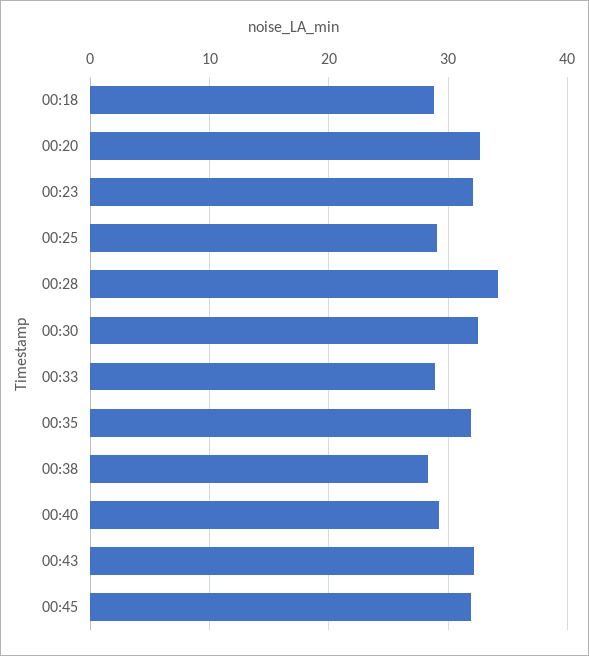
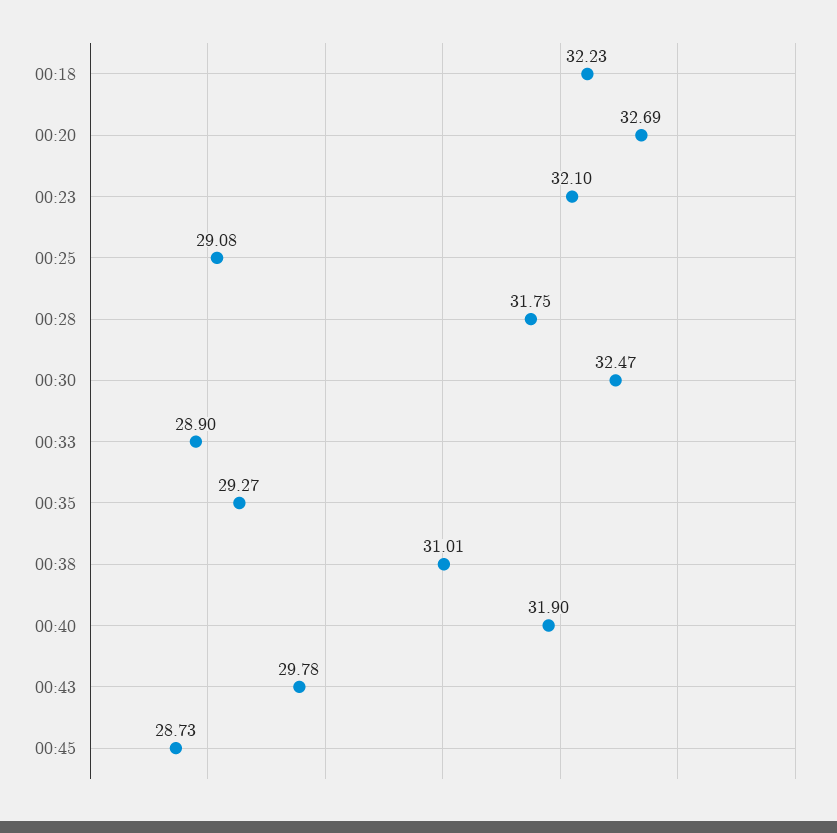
00:18: 29 -> 32.23
00:28: 34 -> 31.75
00:35: 32 -> 29.27
00:38: 28 -> 31.01
00:40: 29 -> 31.9
00:43: 32 -> 29.78
00:45: 32 -> 28.73

